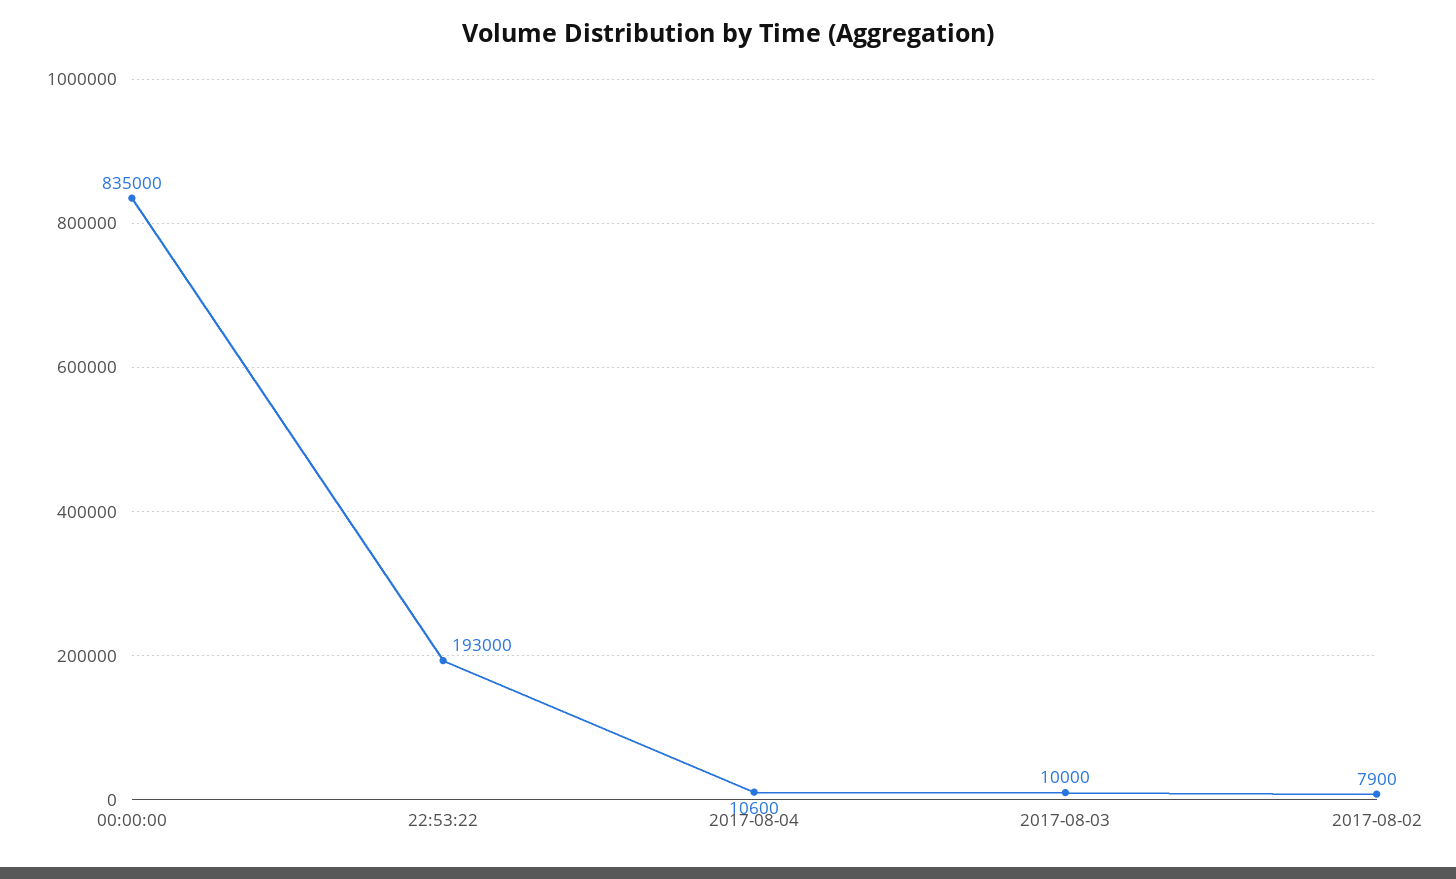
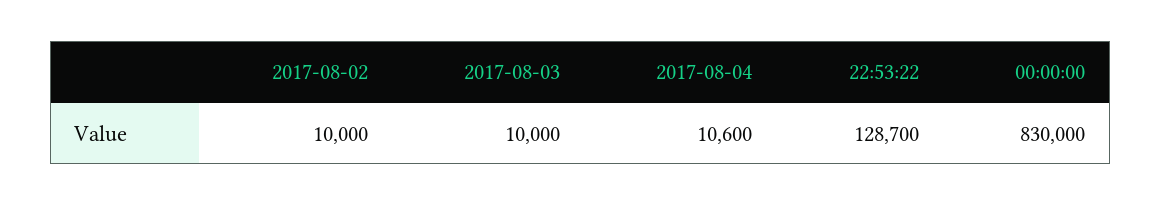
00:00:00: 835000 -> 830000
22:53:22: 193000 -> 128700
2017-08-02: 7900 -> 10000

